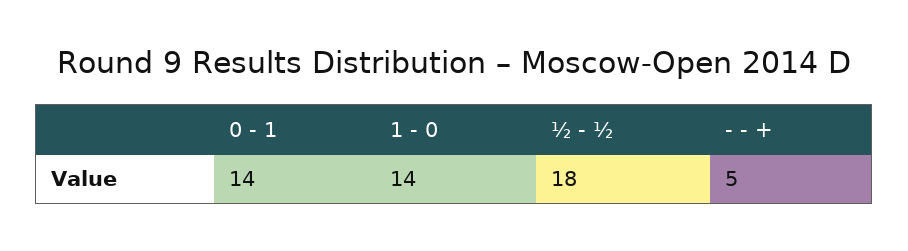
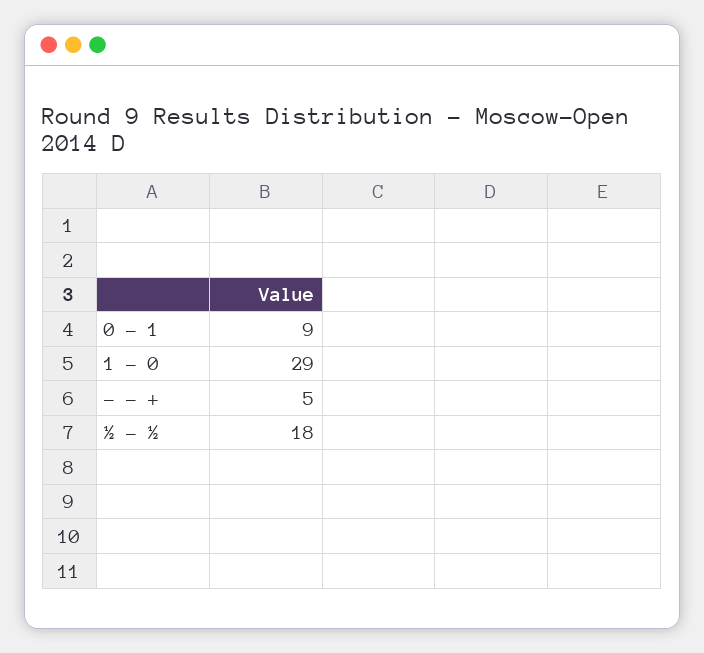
0 - 1: 14 -> 9
1 - 0: 14 -> 29

